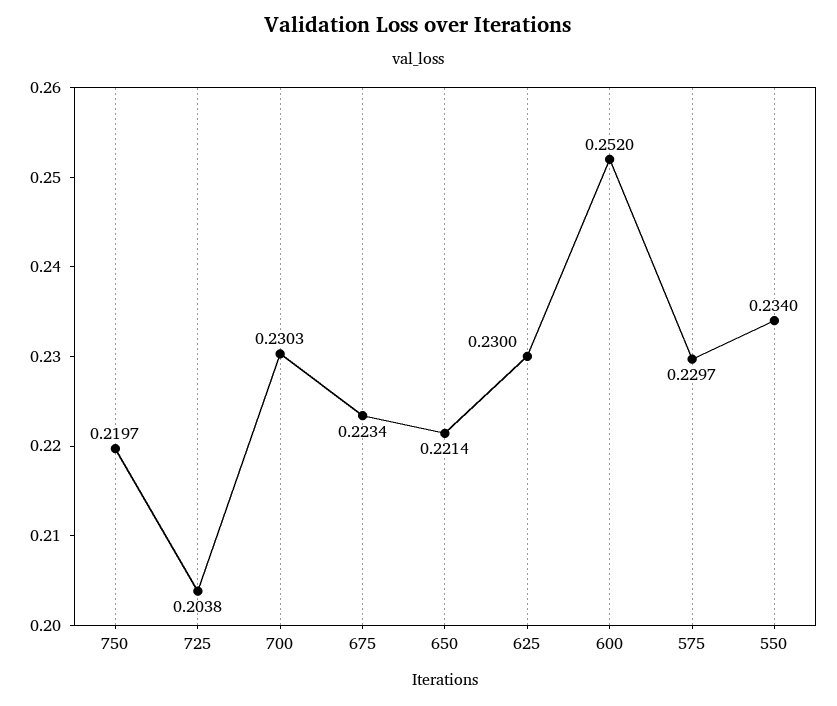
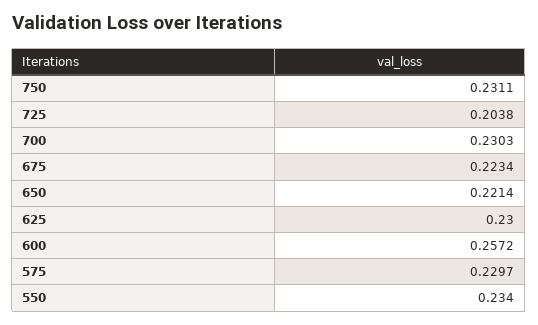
750: 0.2197 -> 0.2311
600: 0.252 -> 0.2572

